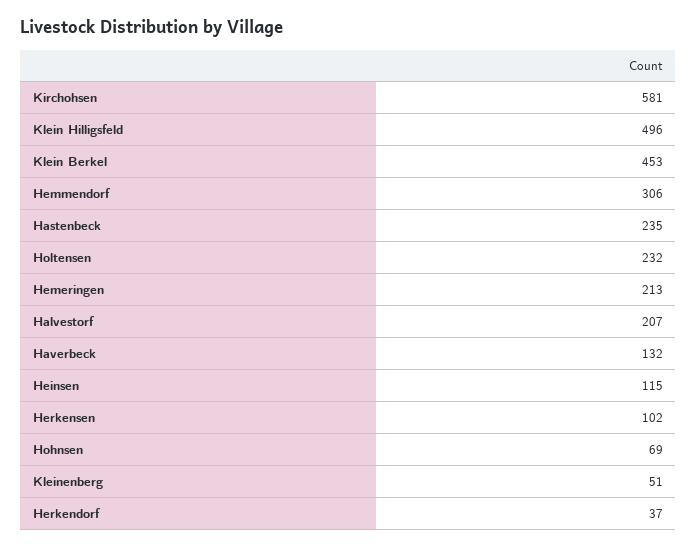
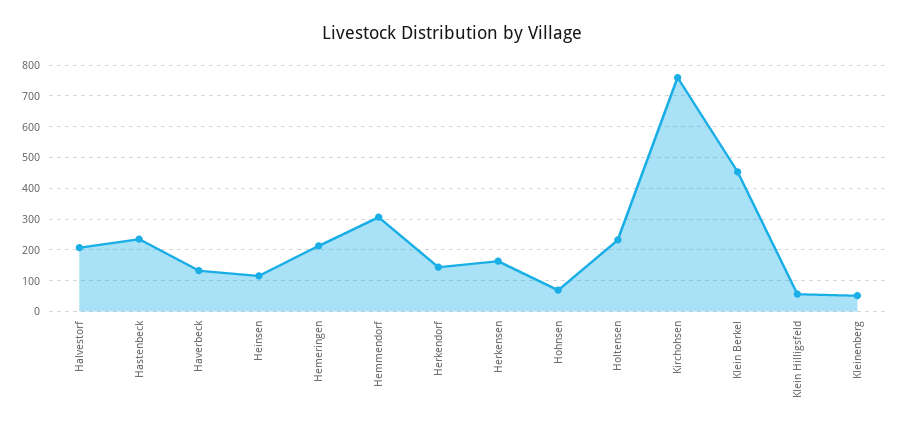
Kirchohsen: 581 -> 760
Klein Hilligsfeld: 496 -> 60
Herkensen: 102 -> 160
Herkendorf: 37 -> 140

